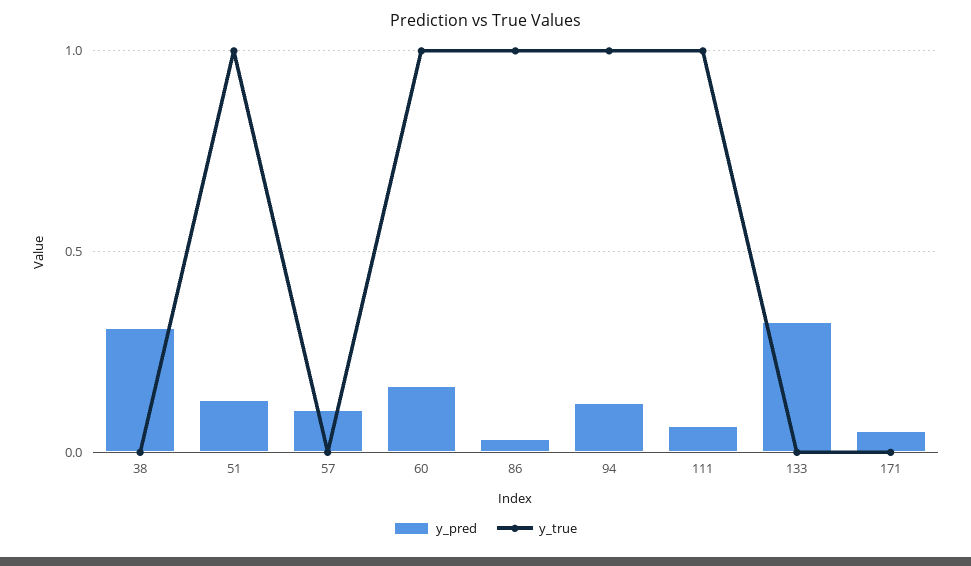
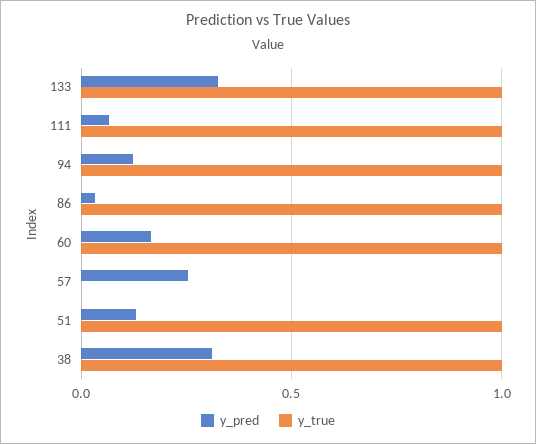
y_true, 38: 0 -> 1
y_pred, 57: 0.1 -> 0.25
y_true, 133: 0 -> 1
y_pred, 171: 0.05 -> none
y_true, 171: 0 -> none

